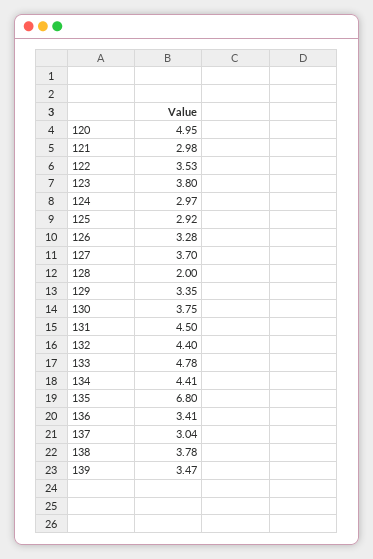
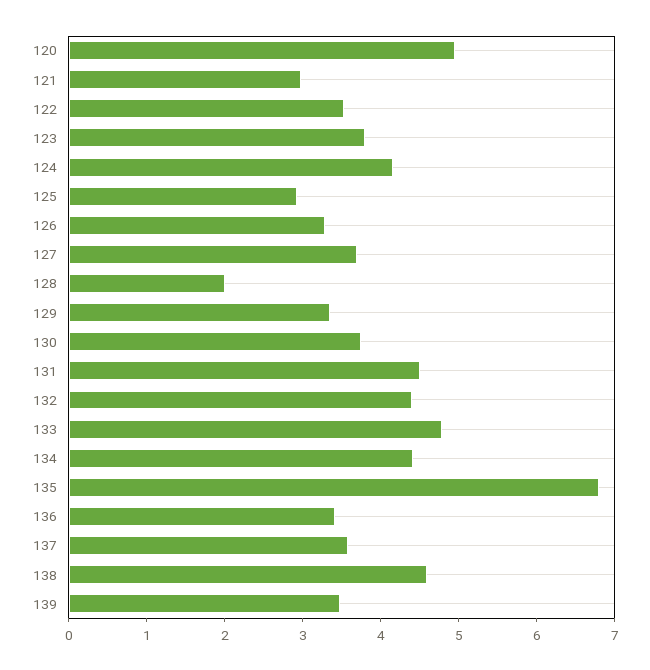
124: 2.97 -> 4.2
137: 3.04 -> 3.6
138: 3.78 -> 4.6

